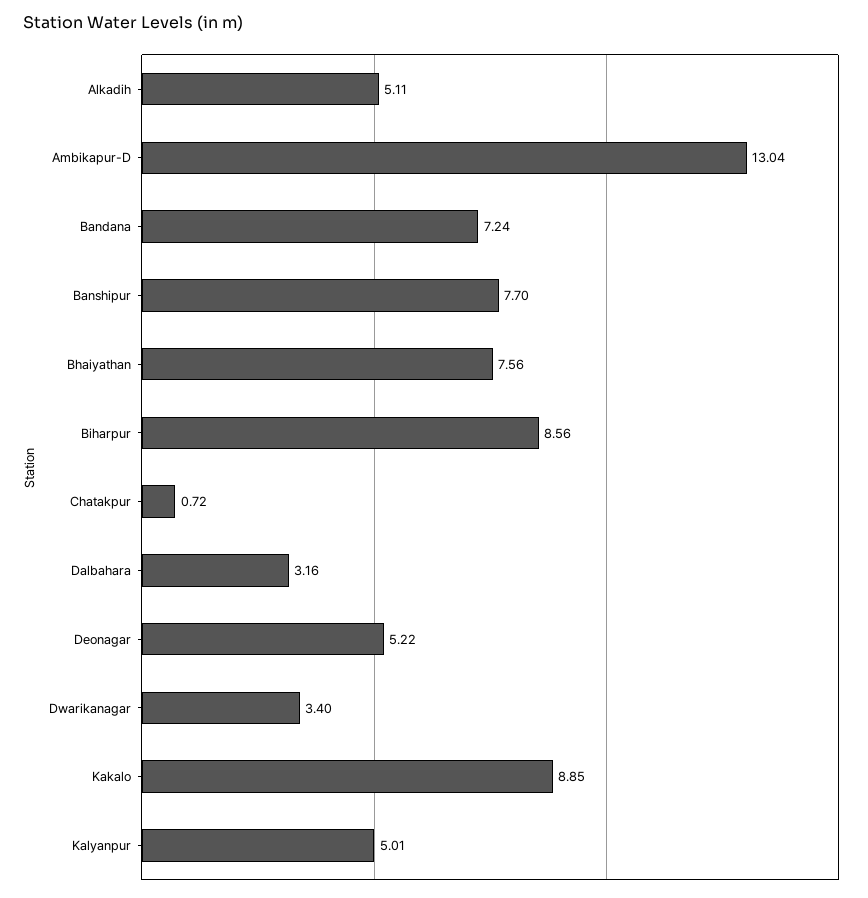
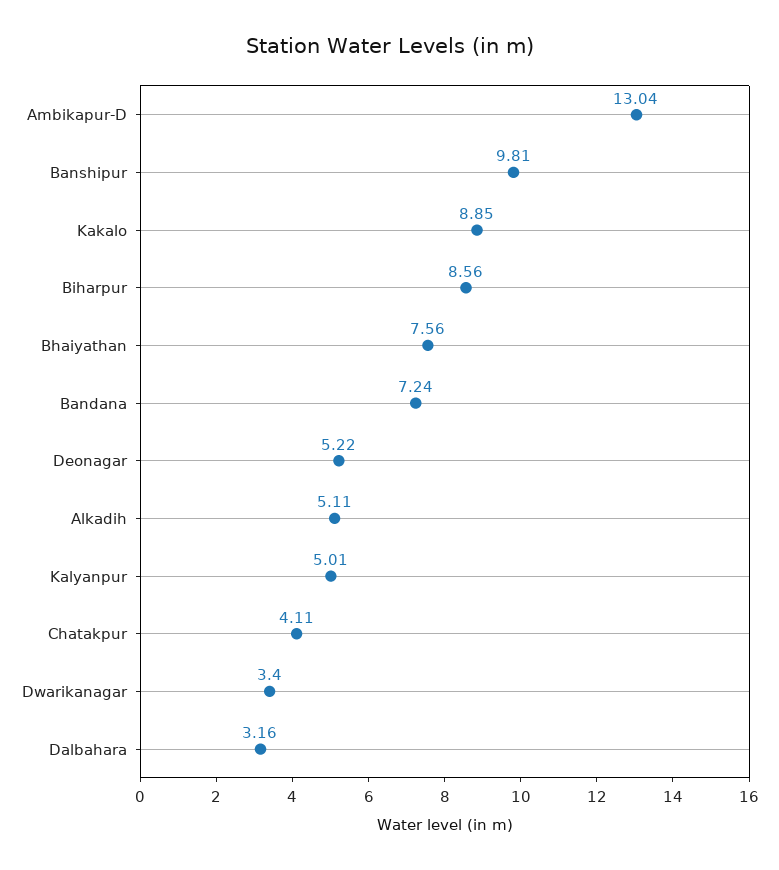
Banshipur: 7.7 -> 9.81
Chatakpur: 0.72 -> 4.11

